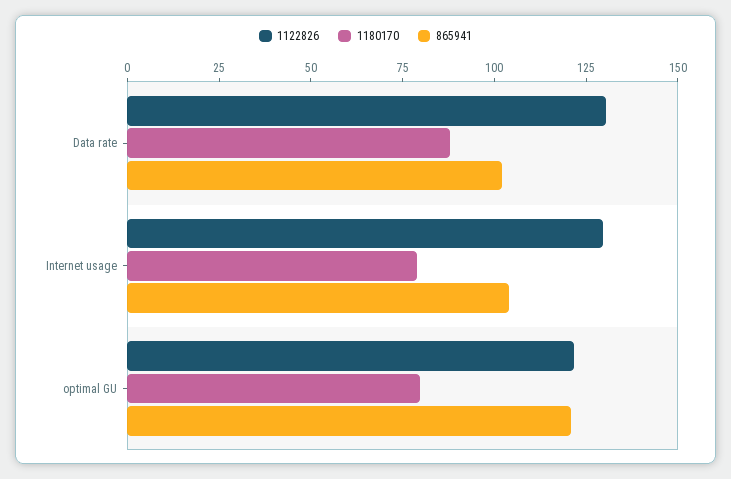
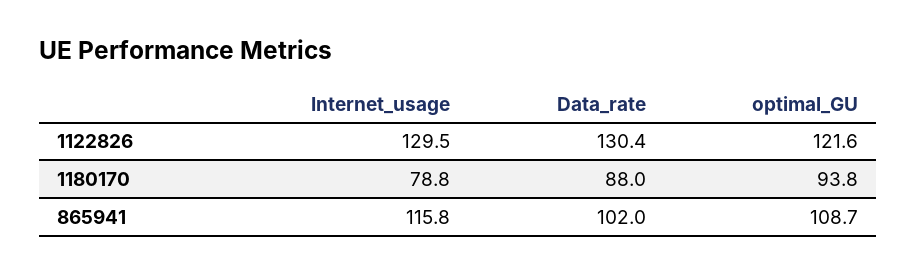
865941, Internet usage: 105 -> 115.8
1180170, optimal GU: 80 -> 93.8
865941, optimal GU: 120 -> 108.7

